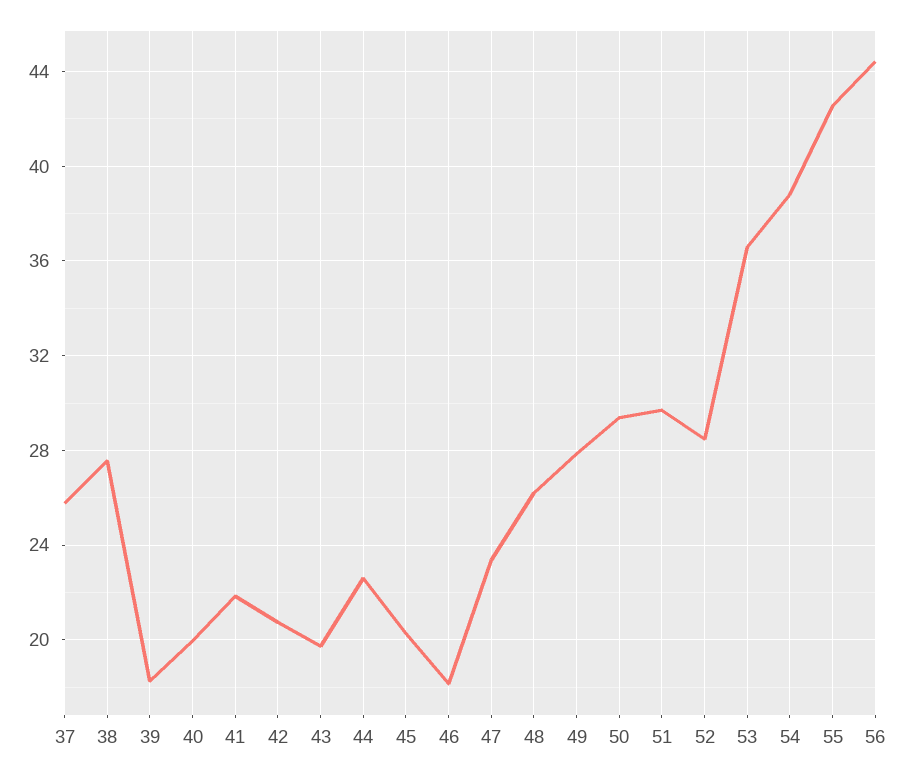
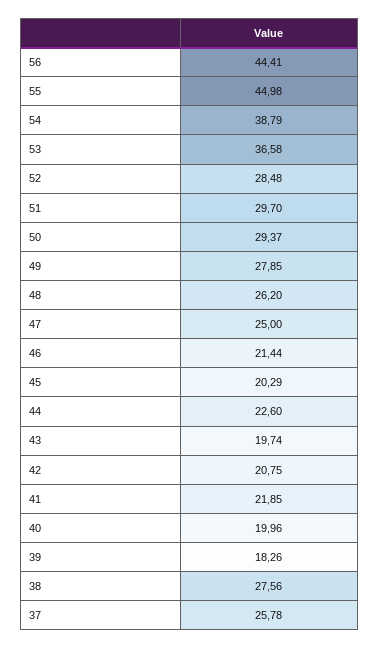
46: 18 -> 21.44
47: 23.5 -> 25
55: 42.5 -> 44.98

